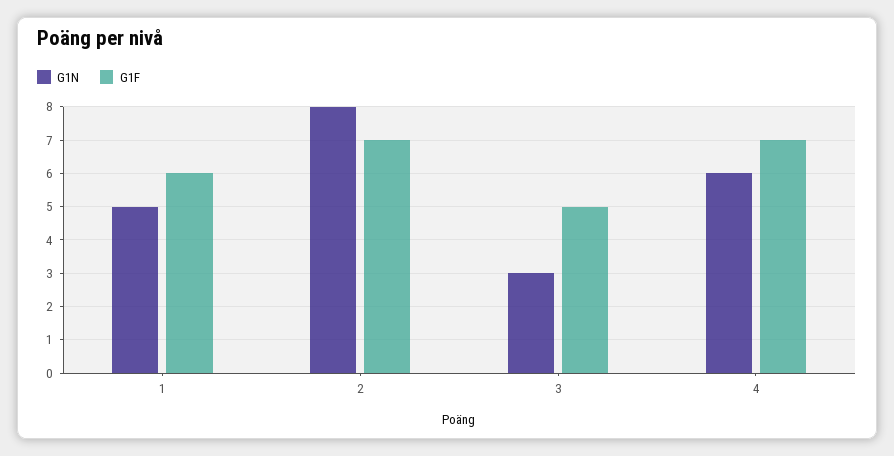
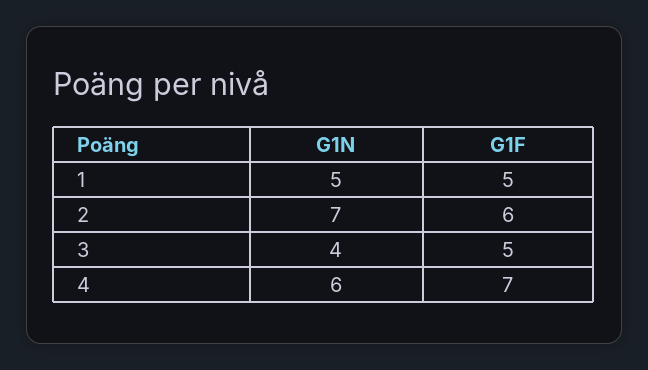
G1F, 1: 6 -> 5
G1N, 2: 8 -> 7
G1F, 2: 7 -> 6
G1N, 3: 3 -> 4

